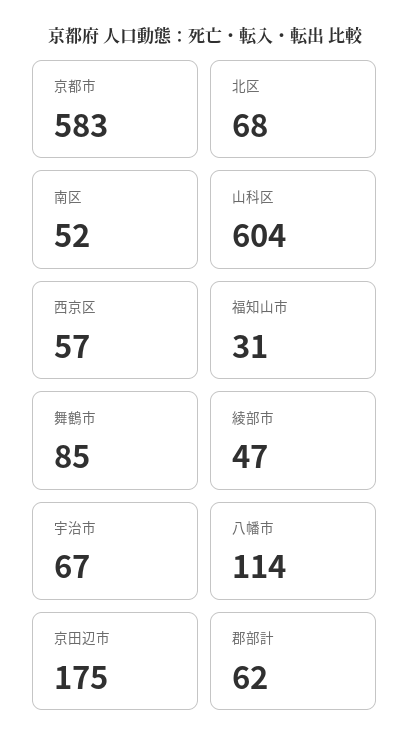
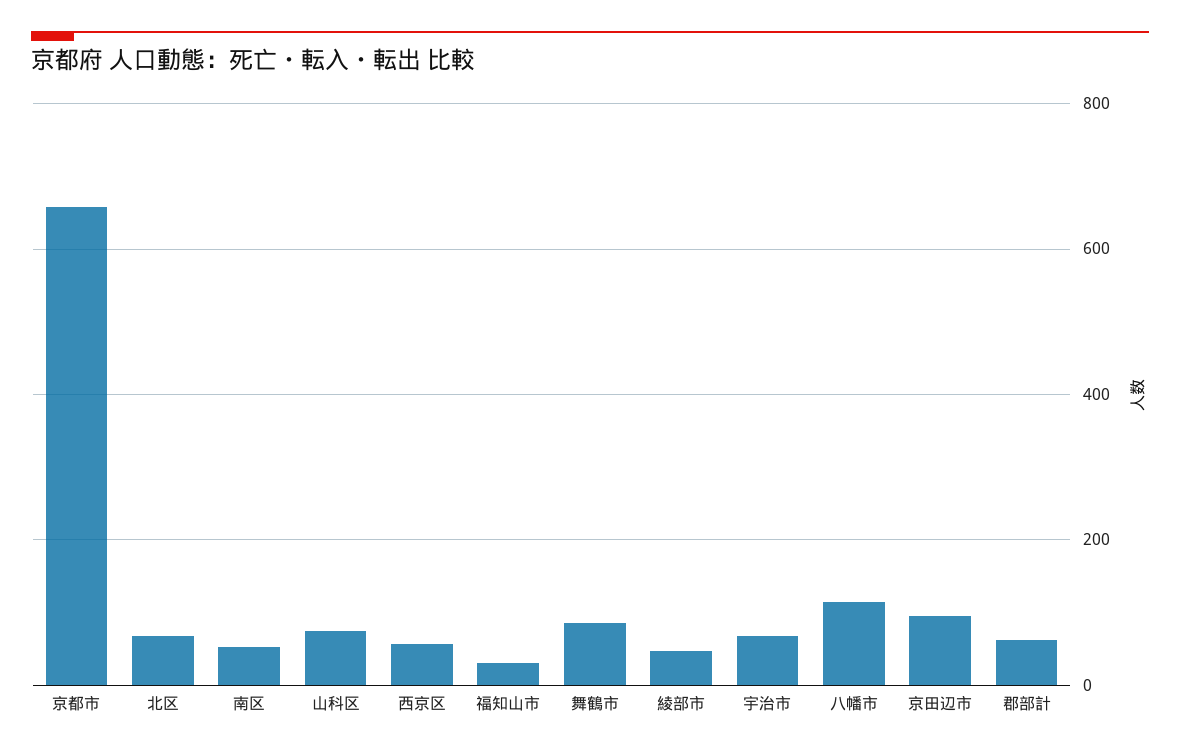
京都市: 583 -> 660
山科区: 604 -> 80
京田辺市: 175 -> 100

